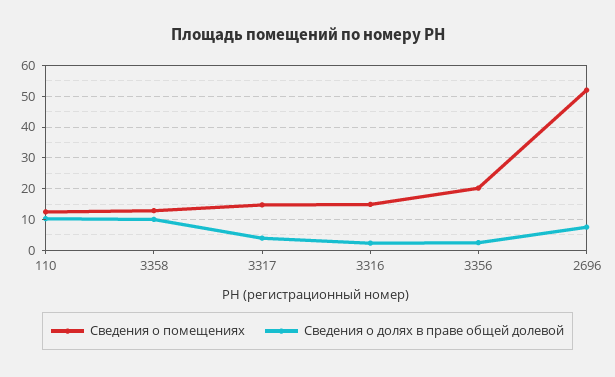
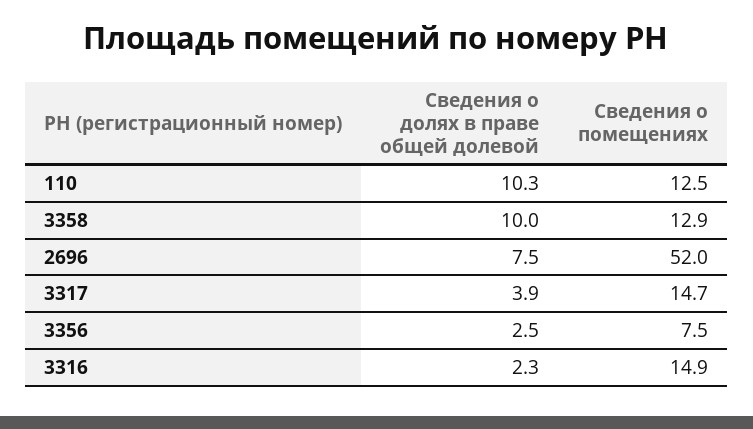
Сведения о помещениях, 3356: 20 -> 7.5

